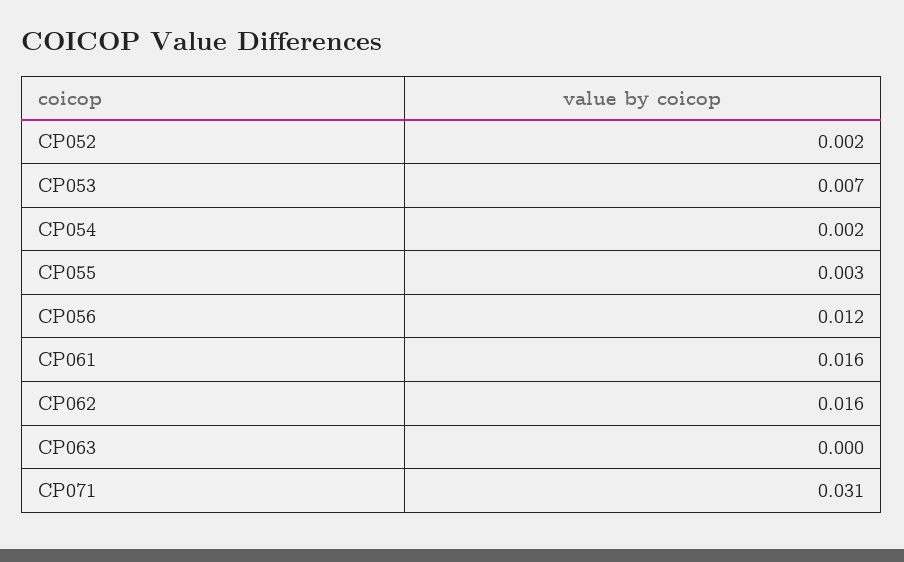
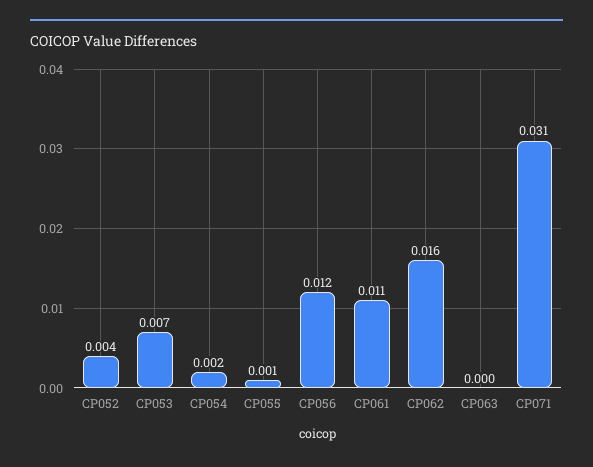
CP052: 0.002 -> 0.004
CP055: 0.003 -> 0.001
CP061: 0.016 -> 0.011

